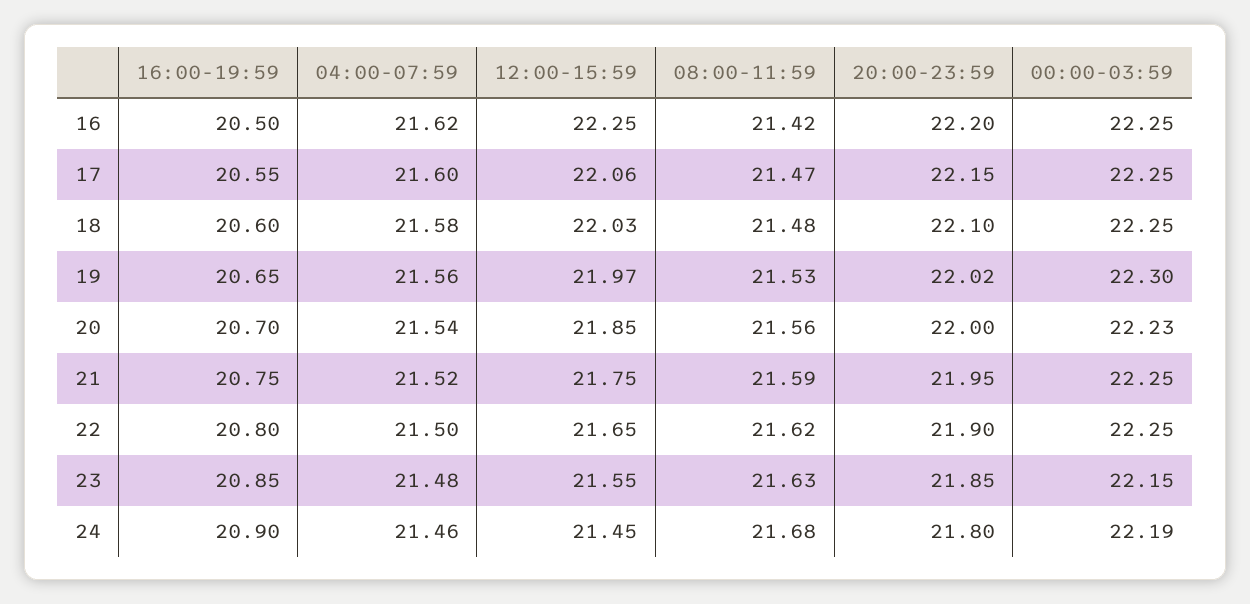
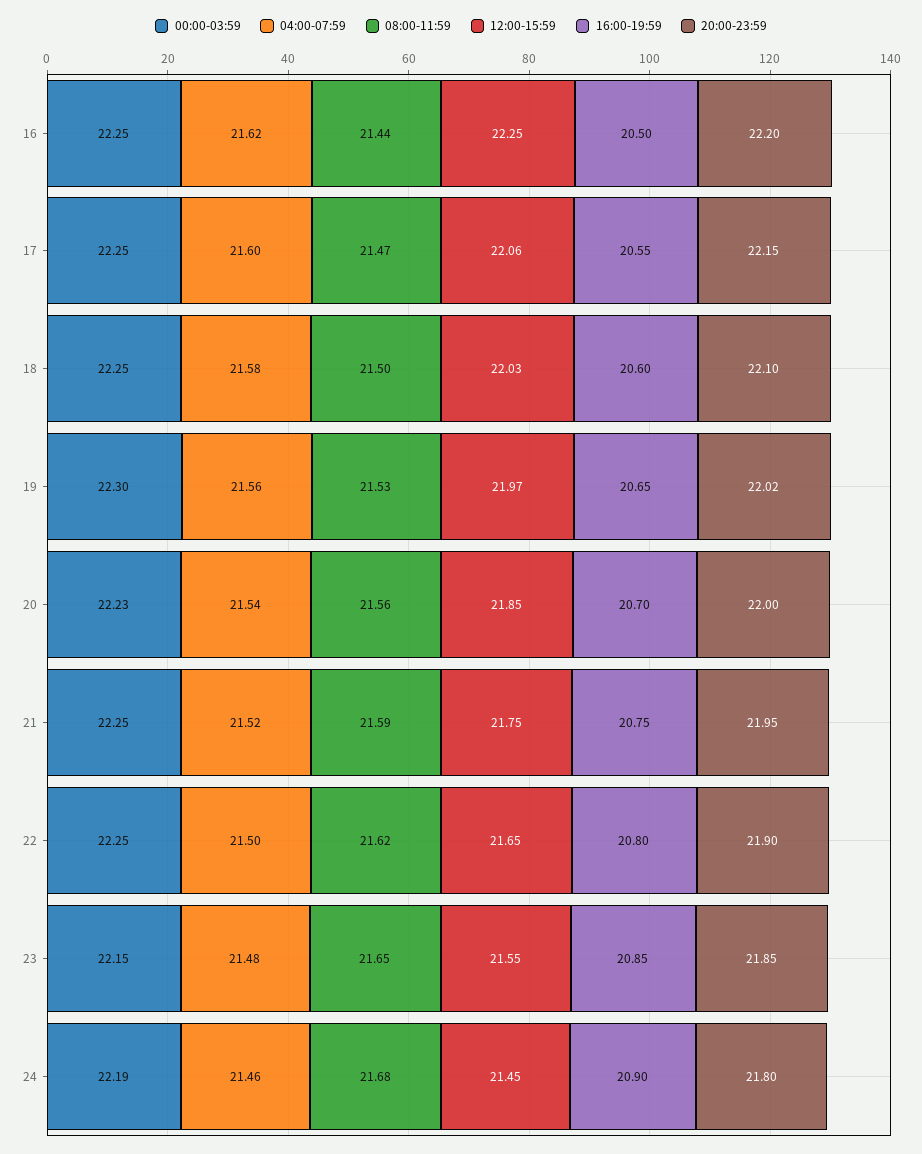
08:00-11:59, 16: 21.42 -> 21.44
08:00-11:59, 18: 21.48 -> 21.5
08:00-11:59, 23: 21.63 -> 21.65

